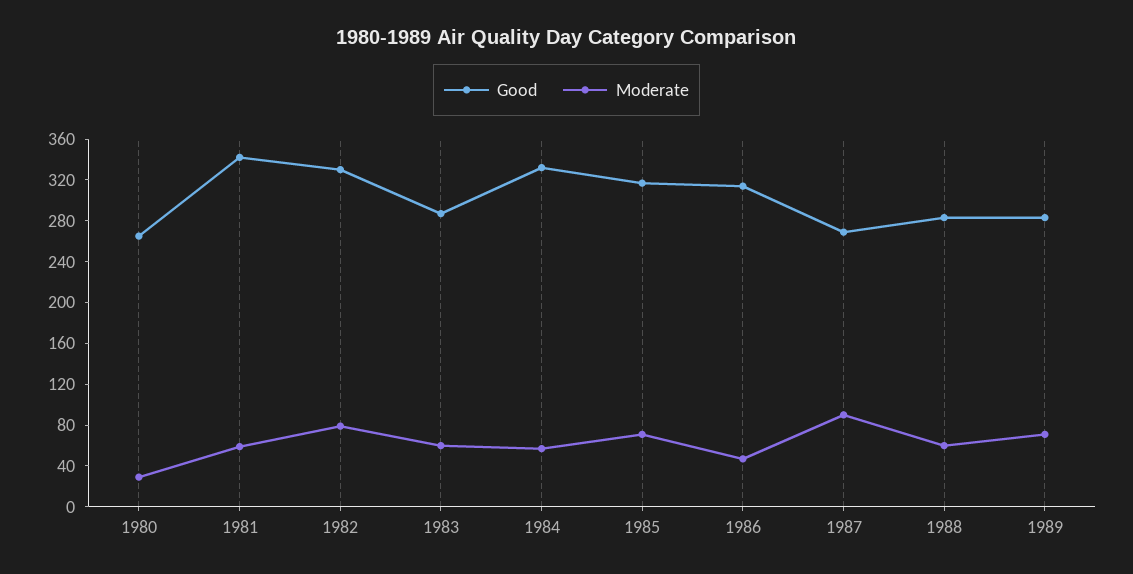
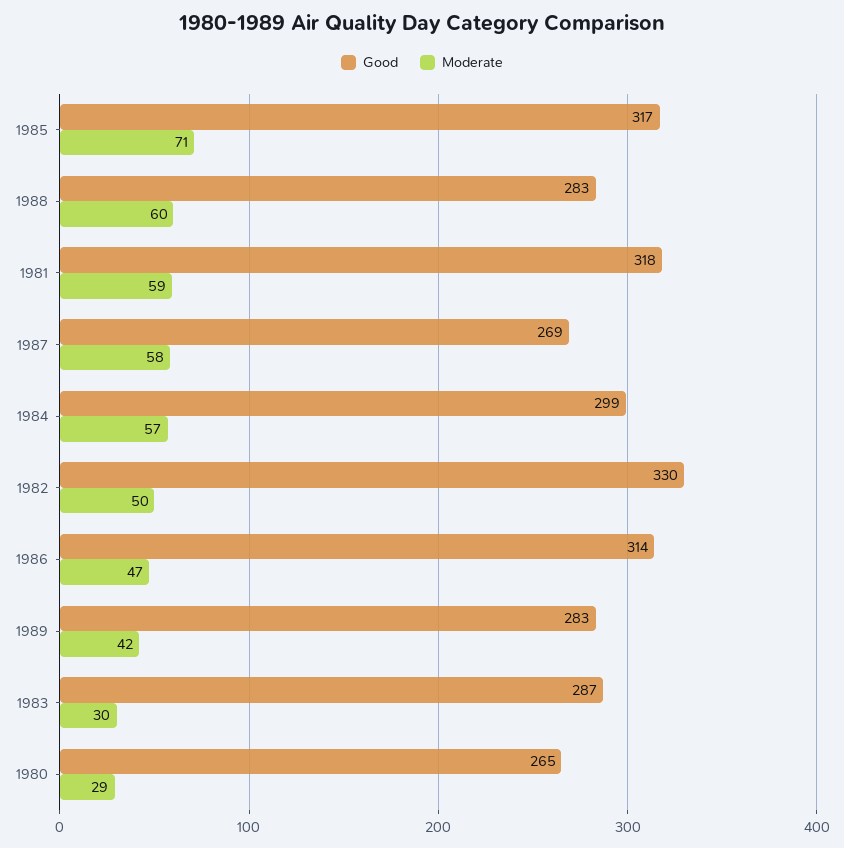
Good, 1981: 340 -> 318
Moderate, 1982: 80 -> 50
Moderate, 1983: 60 -> 30
Good, 1984: 330 -> 299
Moderate, 1987: 90 -> 58
Moderate, 1989: 70 -> 42

